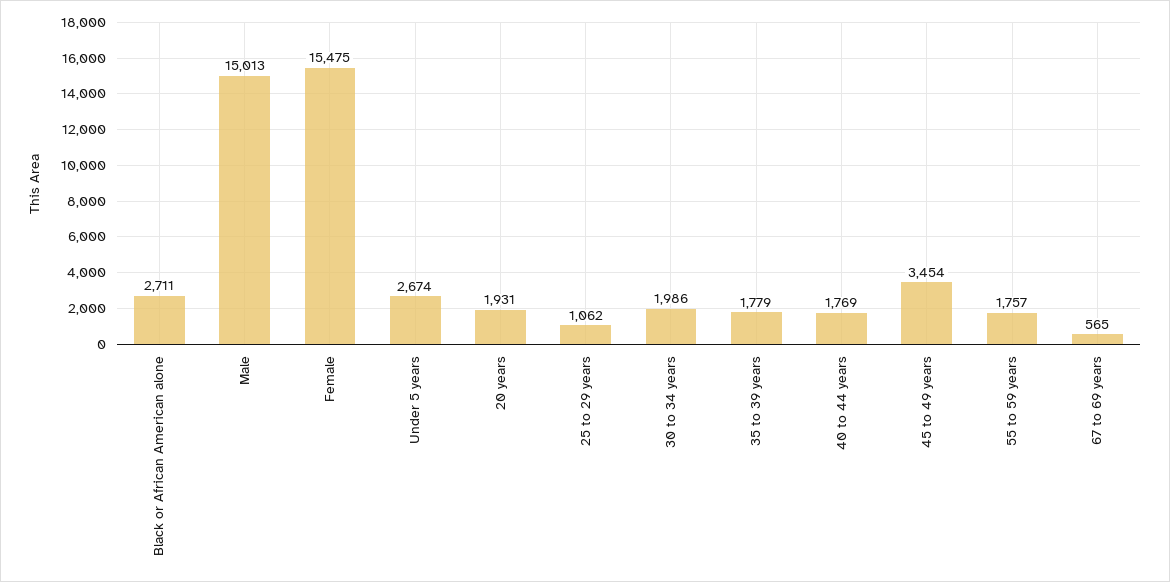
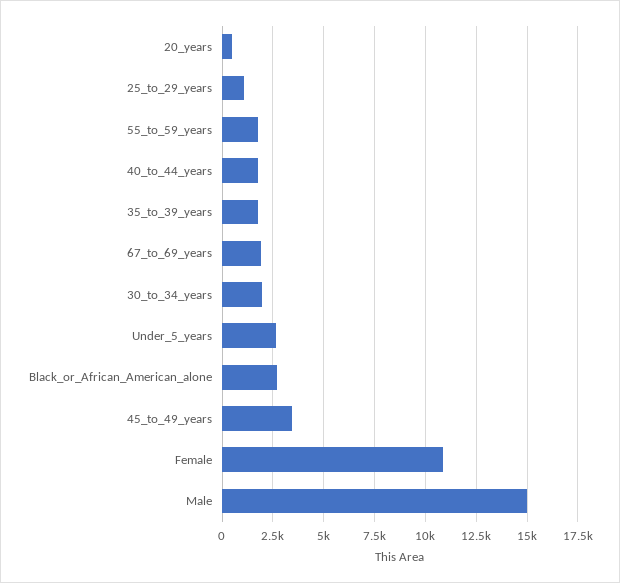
Female: 15475 -> 11000
20 years: 1931 -> 500
67 to 69 years: 565 -> 2000

